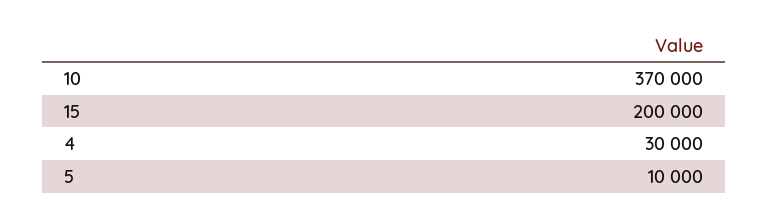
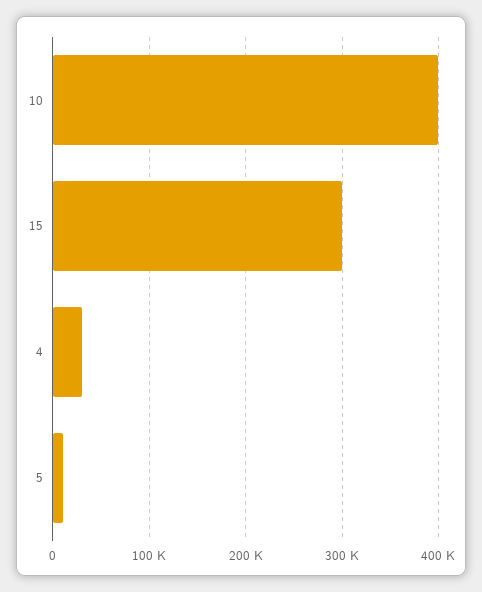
10: 370000 -> 400000
15: 200000 -> 300000

